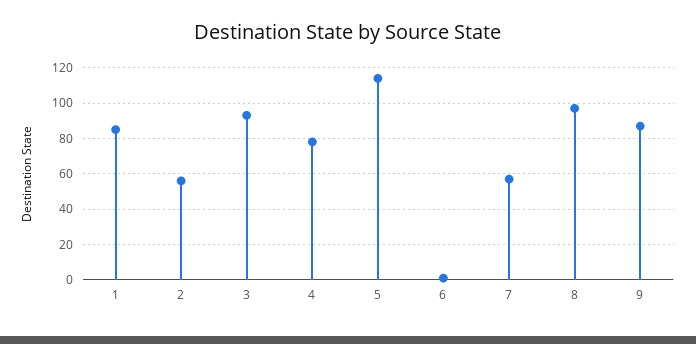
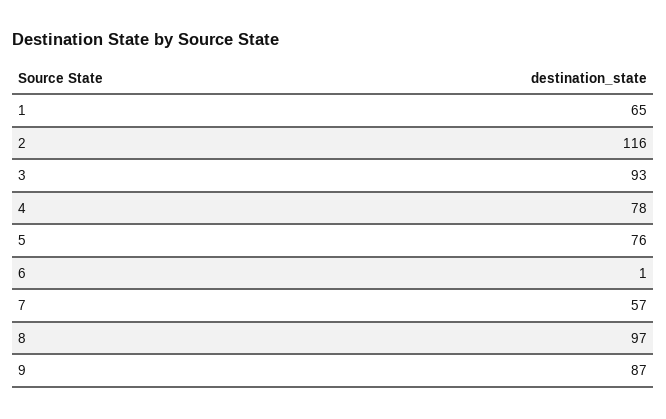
1: 85 -> 65
2: 55 -> 116
5: 115 -> 76

